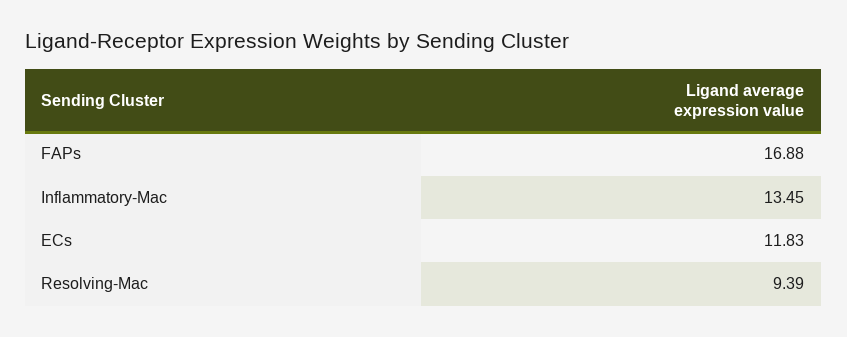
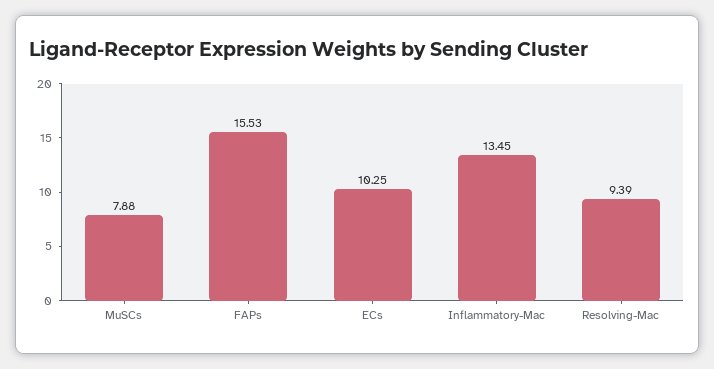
FAPs: 16.88 -> 15.53
ECs: 11.83 -> 10.25
MuSCs: none -> 7.88

